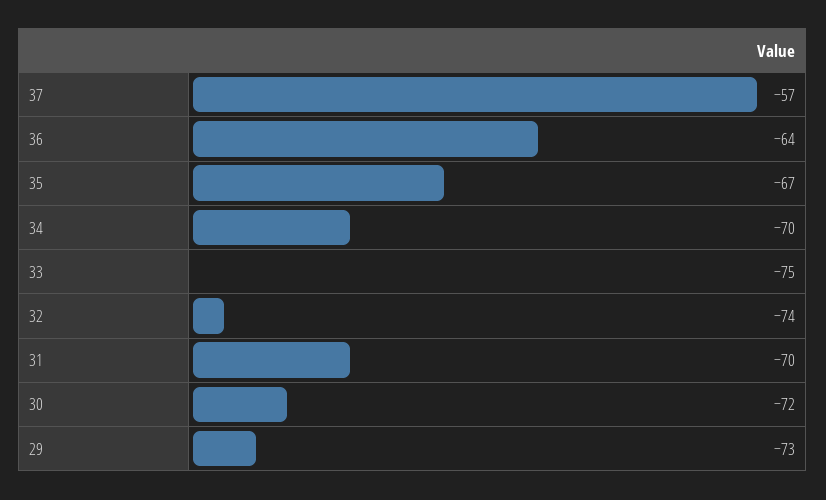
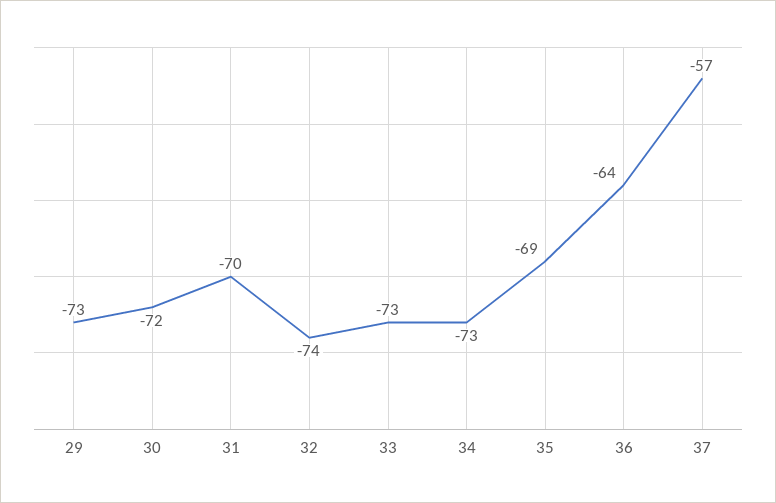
35: -67 -> -69
34: -70 -> -73
33: -75 -> -73

